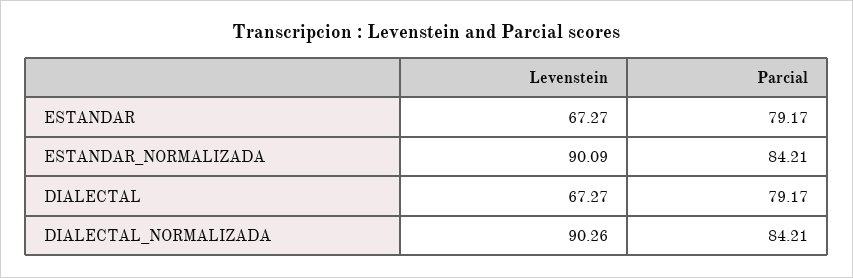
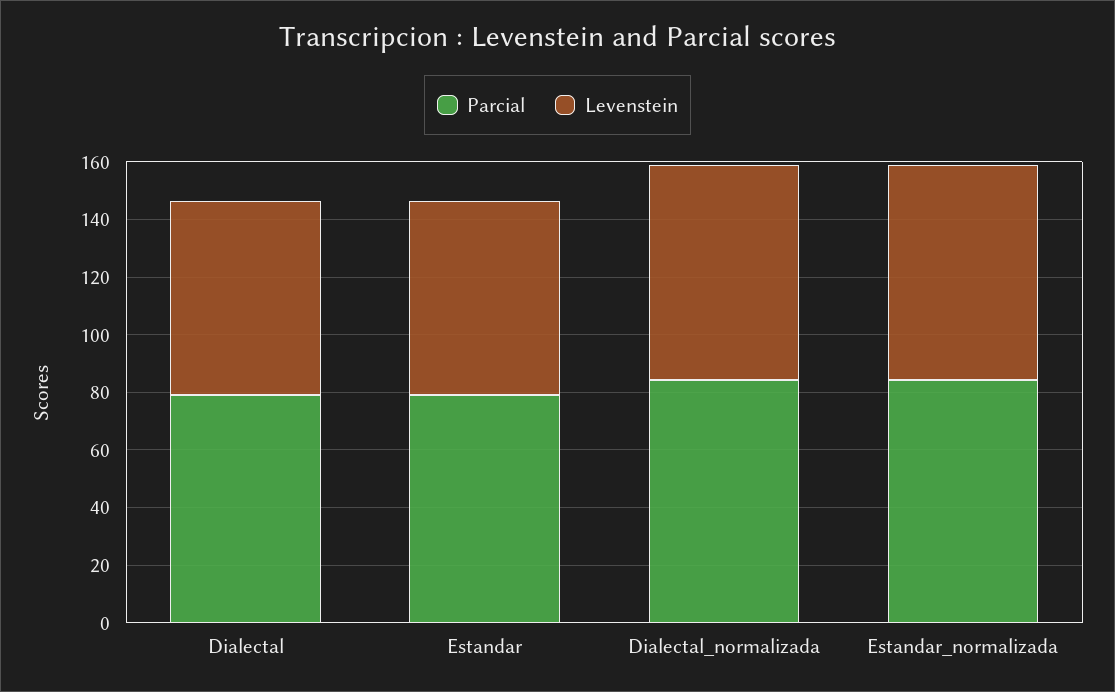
Levenstein, ESTANDAR_NORMALIZADA: 90.09 -> 75
Levenstein, DIALECTAL_NORMALIZADA: 90.26 -> 75

